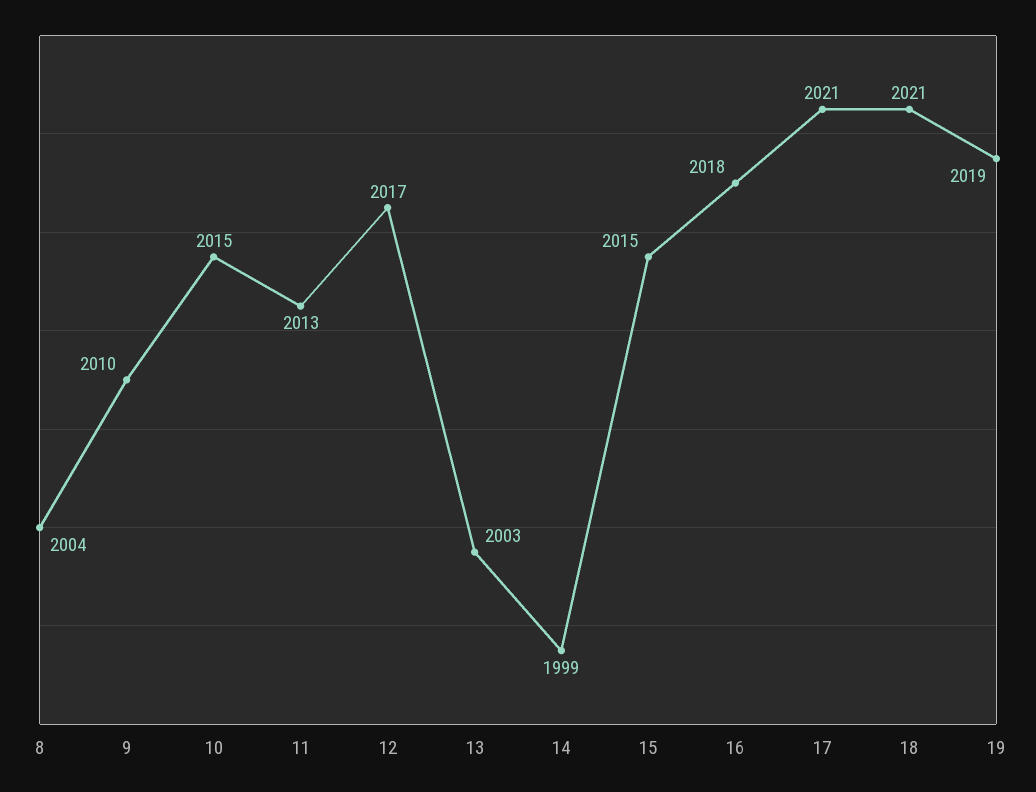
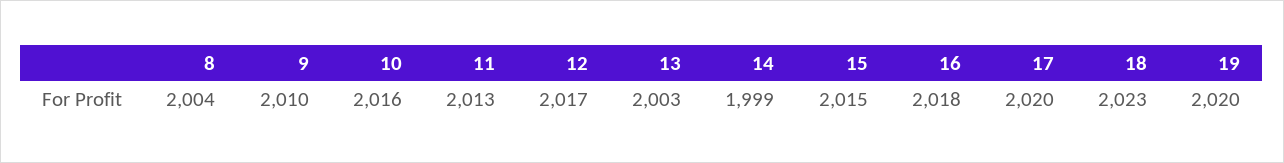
10: 2015 -> 2016
17: 2021 -> 2020
18: 2021 -> 2023
19: 2019 -> 2020

